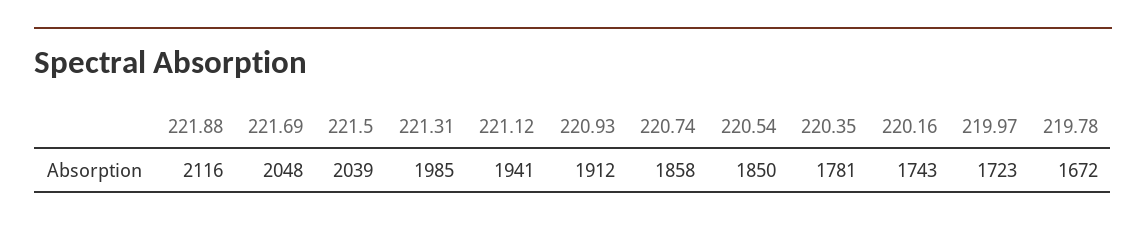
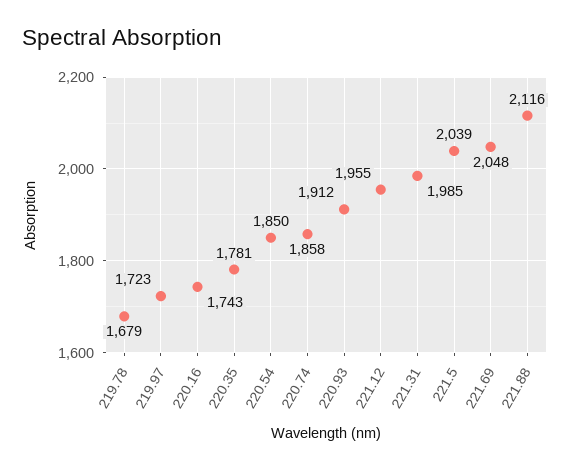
221.12: 1941 -> 1955
219.78: 1672 -> 1679

